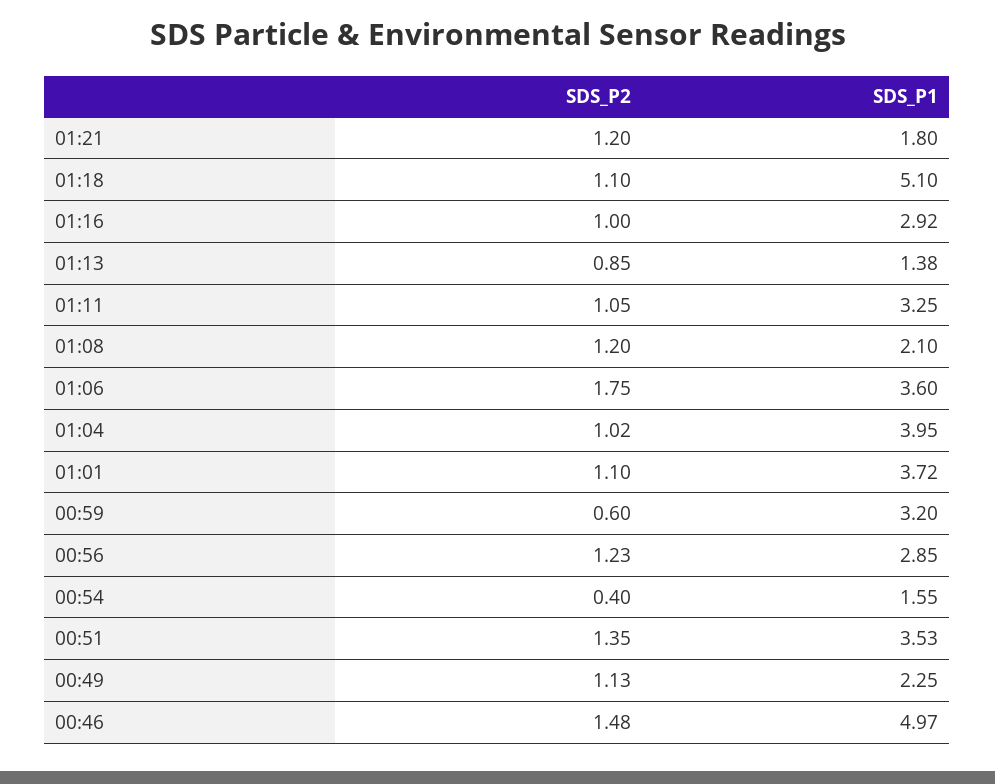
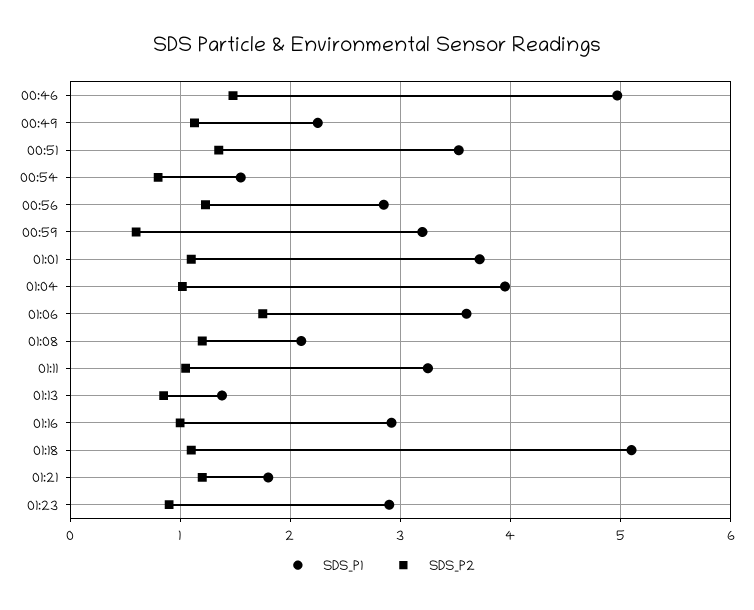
SDS_P2, 00:54: 0.4 -> 0.8
SDS_P1, 01:23: none -> 2.9
SDS_P2, 01:23: none -> 0.9

